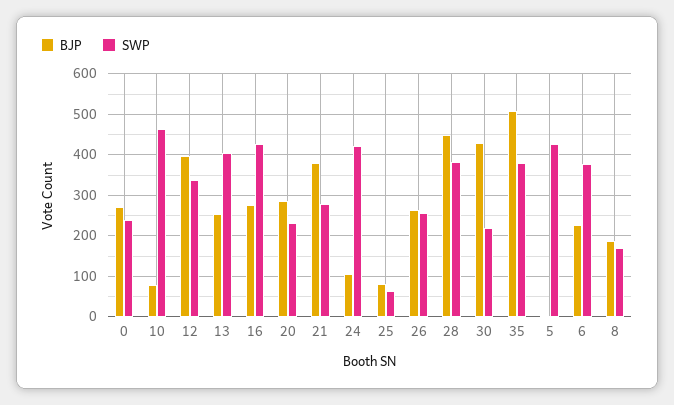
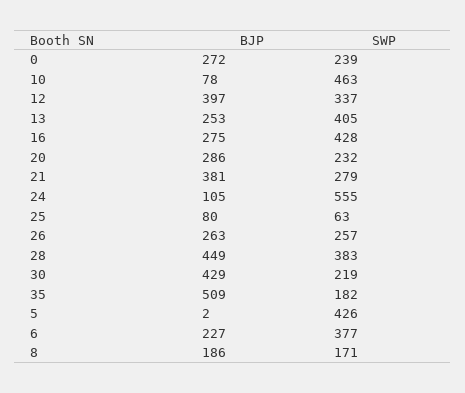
SWP, 24: 420 -> 555
SWP, 35: 380 -> 182

